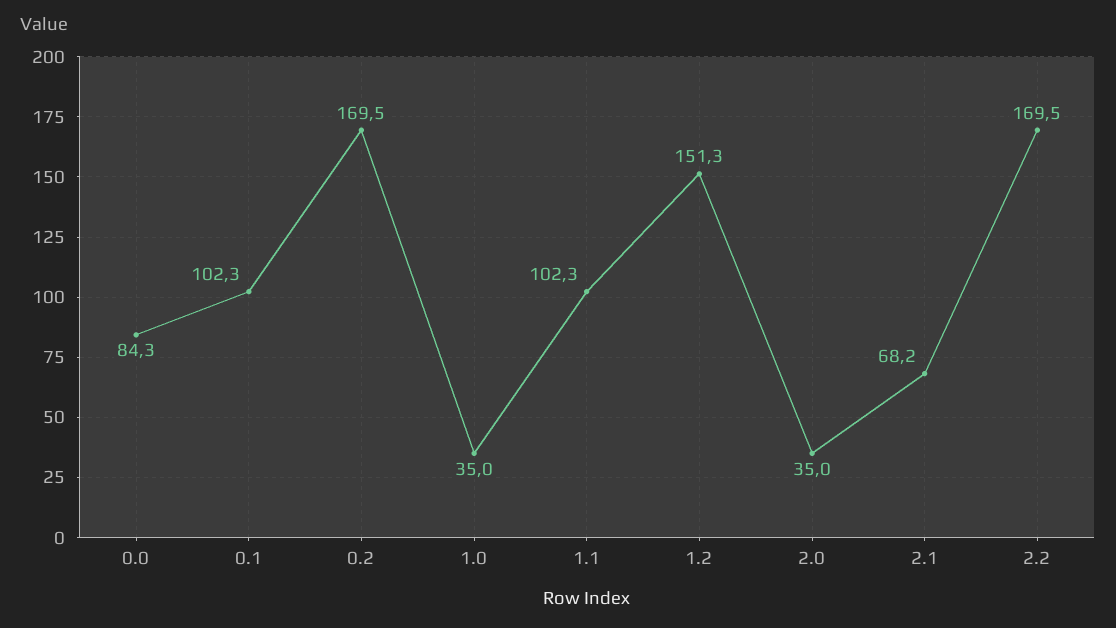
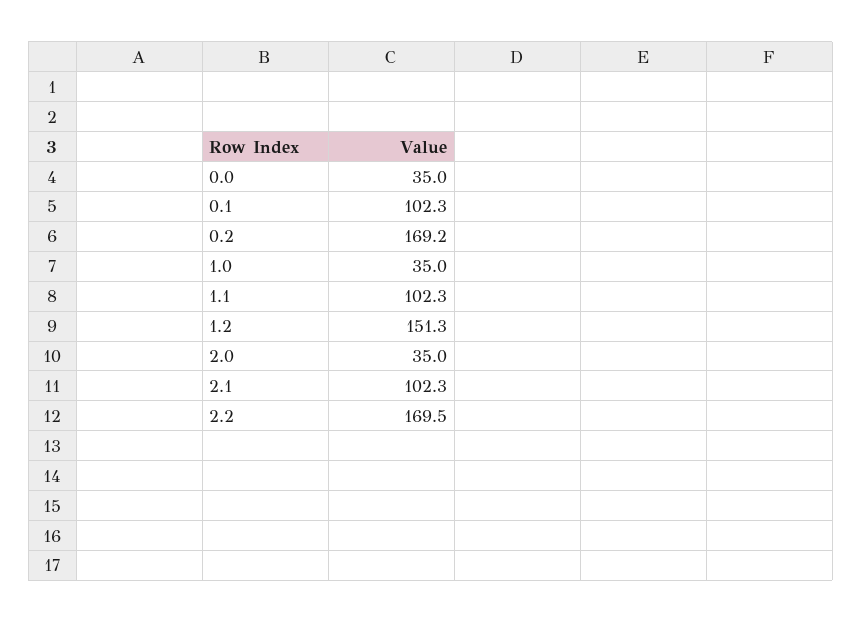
0.0: 84.3 -> 35
0.2: 169.5 -> 169.2
2.1: 68.2 -> 102.3

